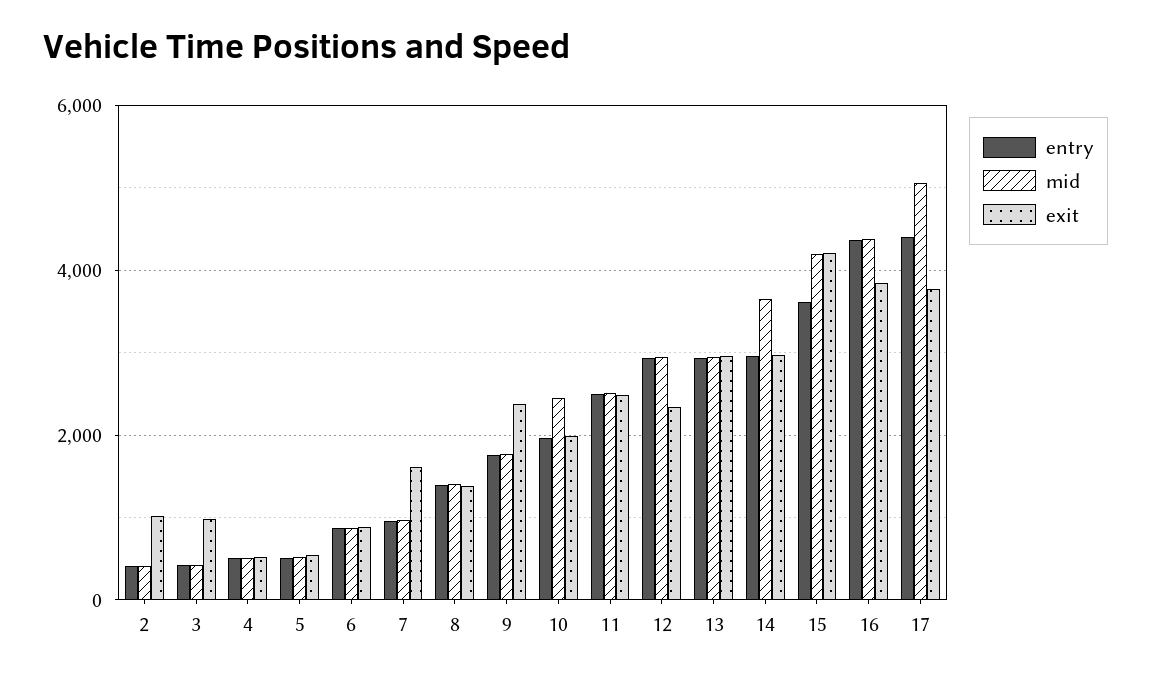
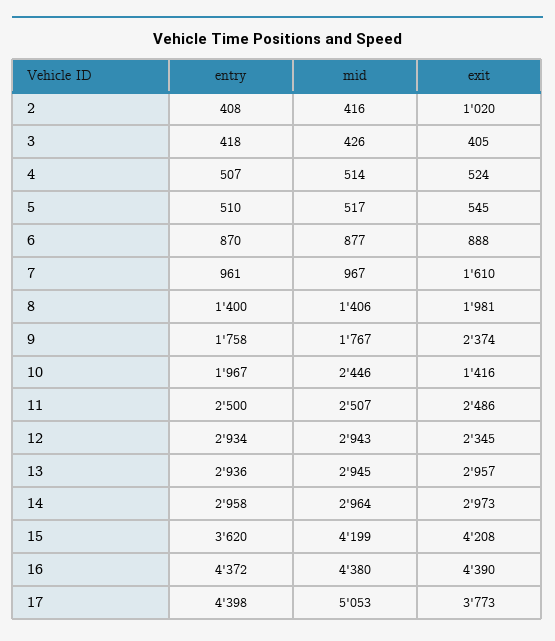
exit, 3: 1000 -> 405
exit, 8: 1400 -> 1981
exit, 10: 2000 -> 1416
mid, 14: 3600 -> 2964
exit, 16: 3800 -> 4390

